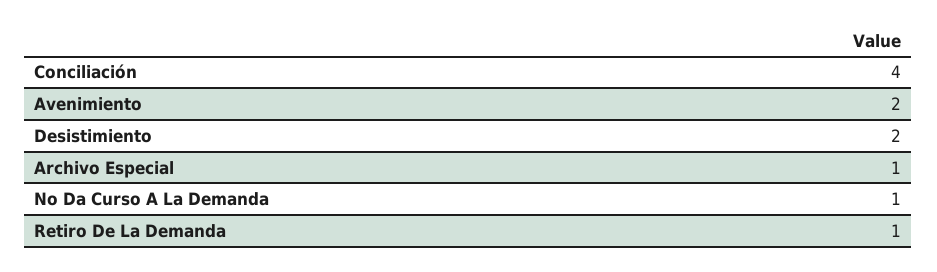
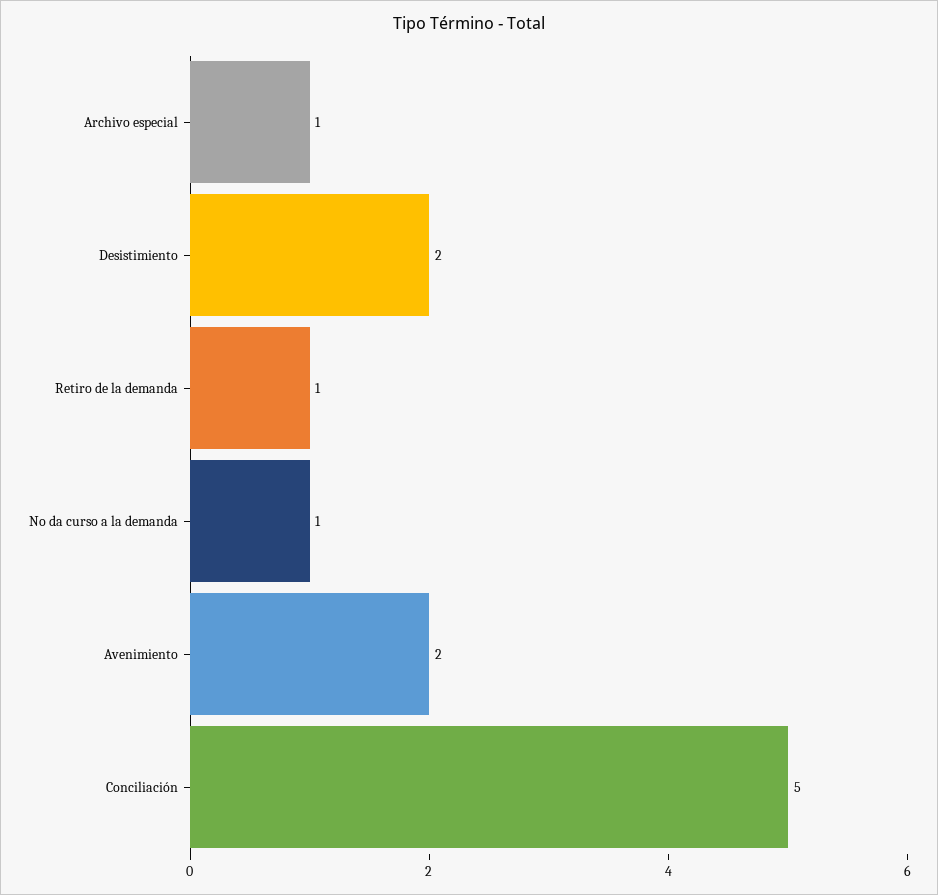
Conciliación: 4 -> 5

